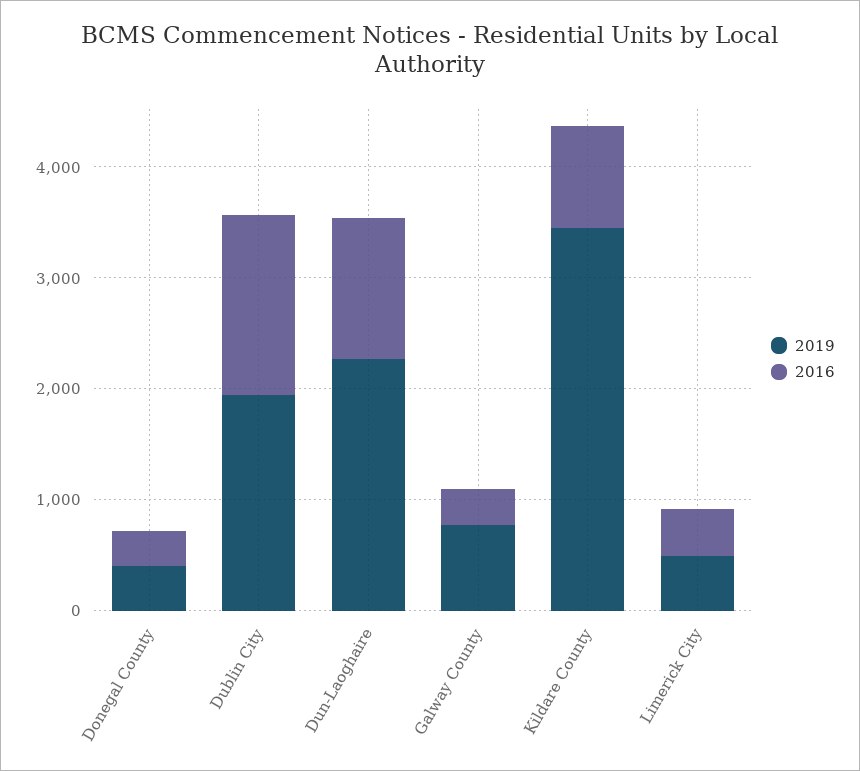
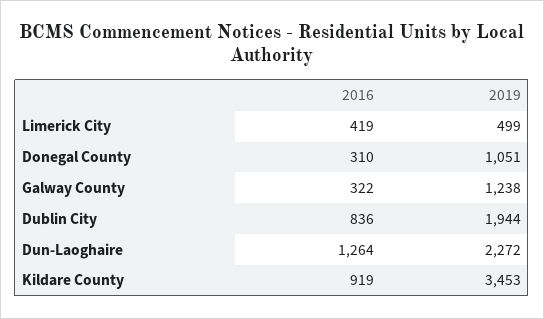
2019, Donegal County: 400 -> 1051
2016, Dublin City: 1600 -> 836
2019, Galway County: 800 -> 1238

